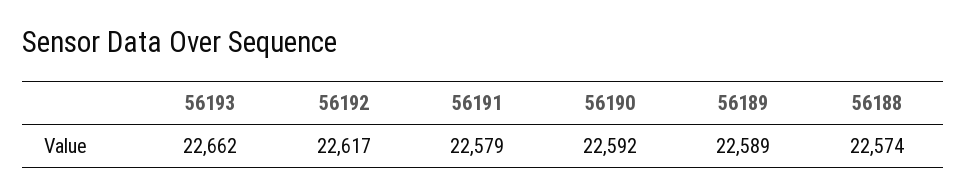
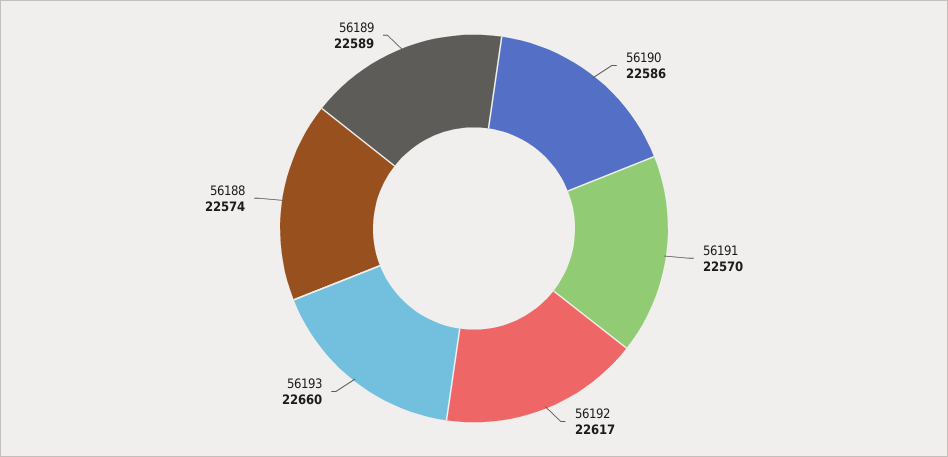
56193: 22662 -> 22660
56191: 22579 -> 22570
56190: 22592 -> 22586

